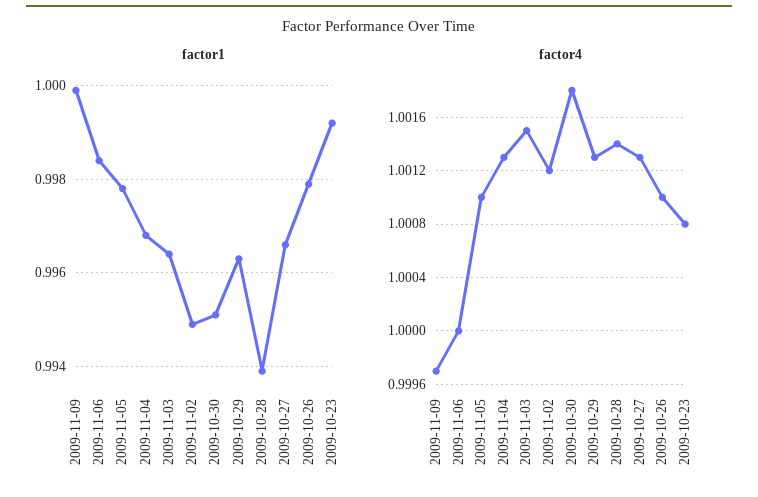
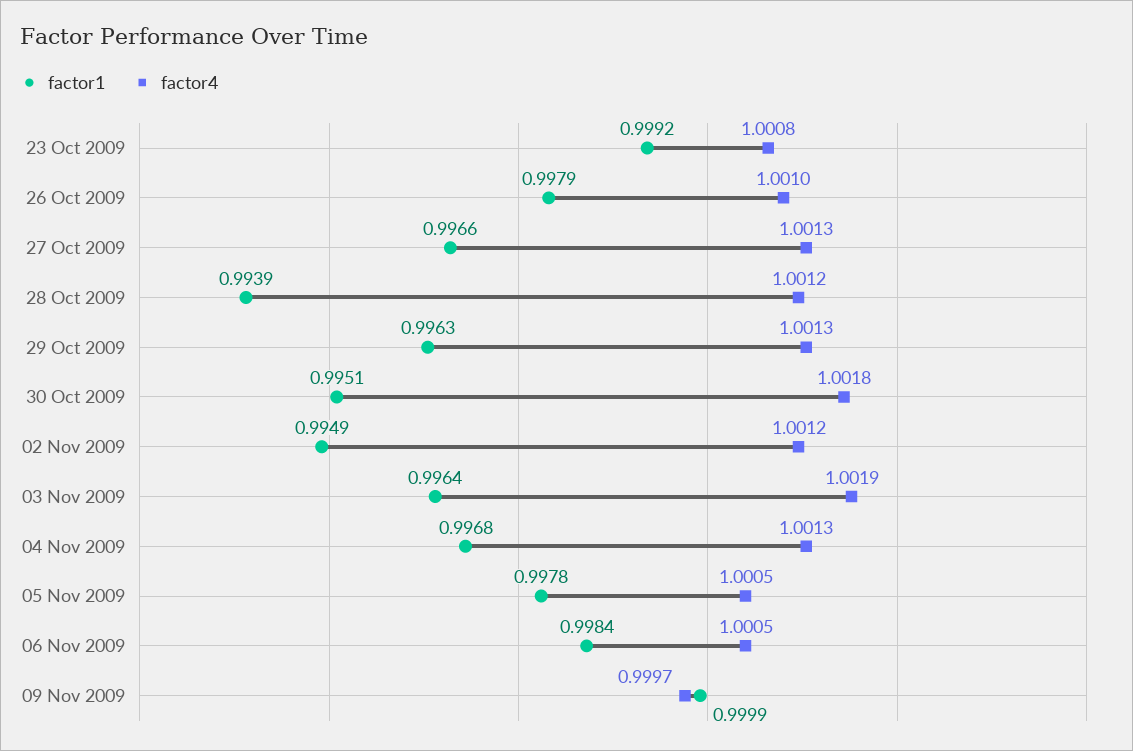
factor4, 2009-11-06: 1 -> 1.0005
factor4, 2009-11-05: 1.001 -> 1.0005
factor4, 2009-11-03: 1.0015 -> 1.0019
factor4, 2009-10-28: 1.0014 -> 1.0012

